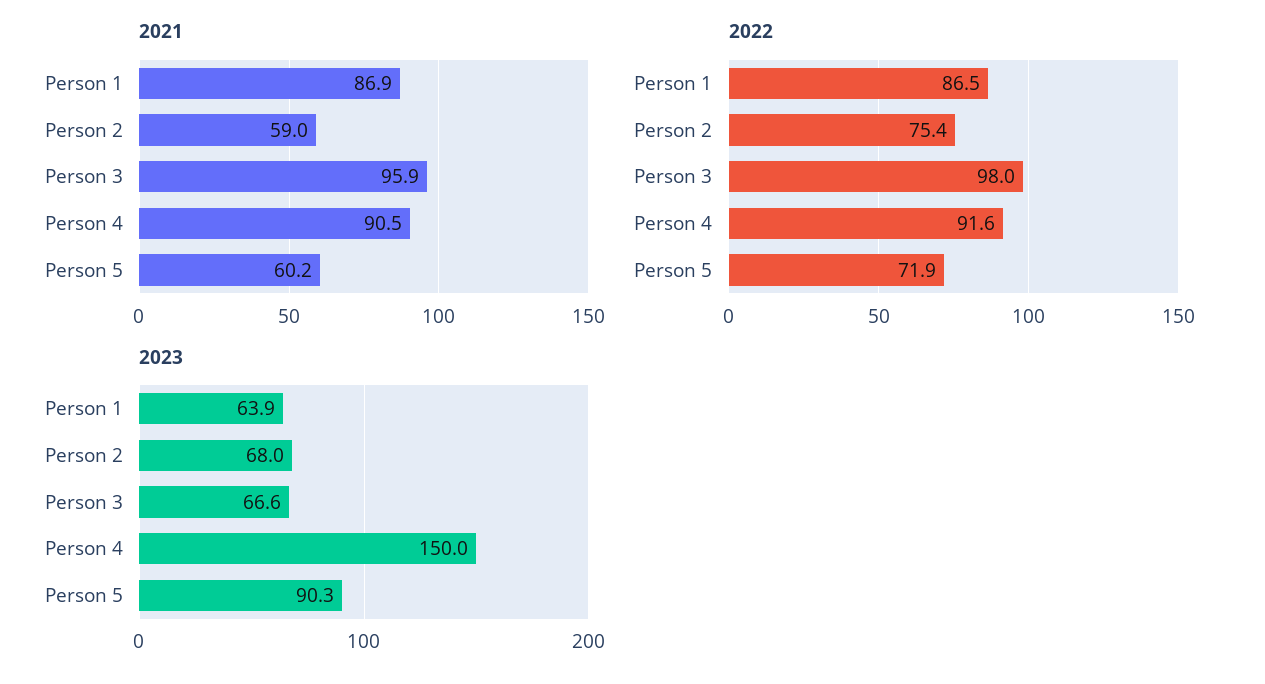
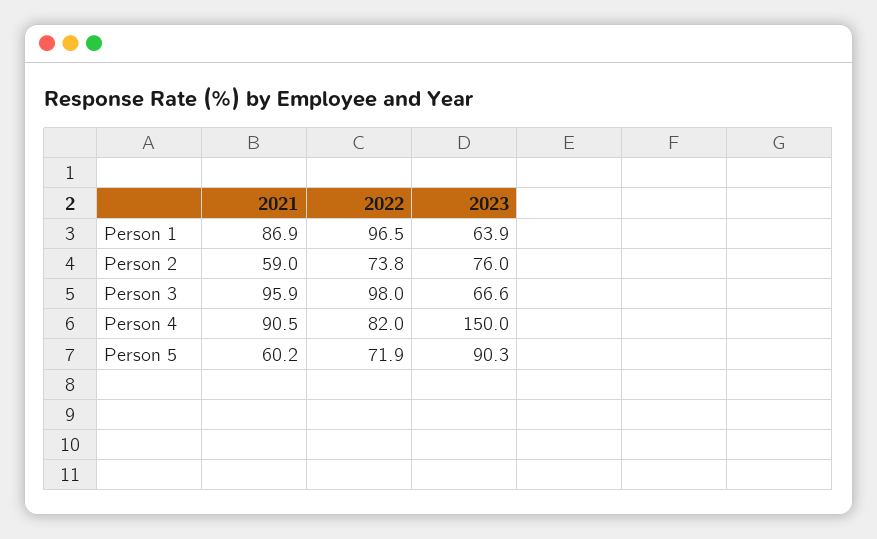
2022, Person 1: 86.5 -> 96.5
2022, Person 2: 75.4 -> 73.8
2022, Person 4: 91.6 -> 82
2023, Person 2: 68 -> 76

